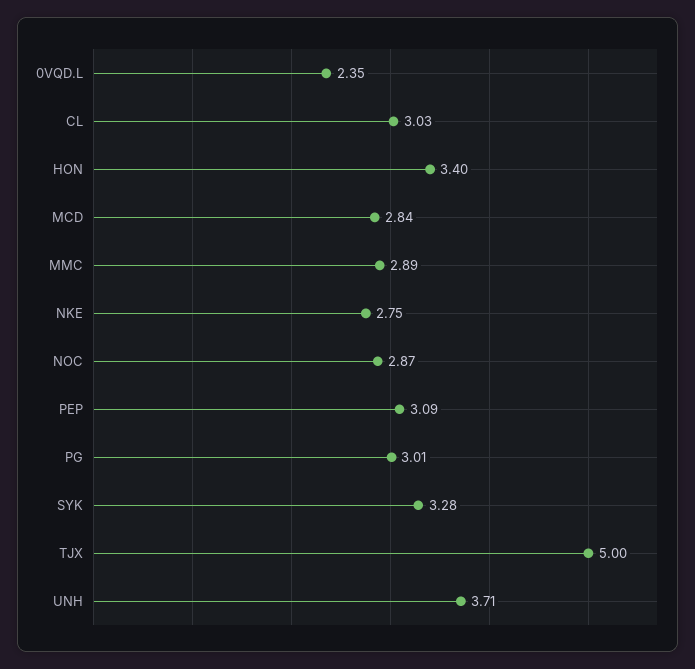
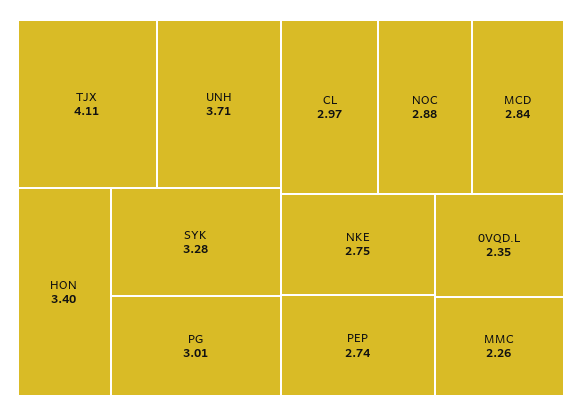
CL: 3.03 -> 2.97
MMC: 2.89 -> 2.26
NOC: 2.87 -> 2.88
PEP: 3.09 -> 2.74
TJX: 5 -> 4.11

